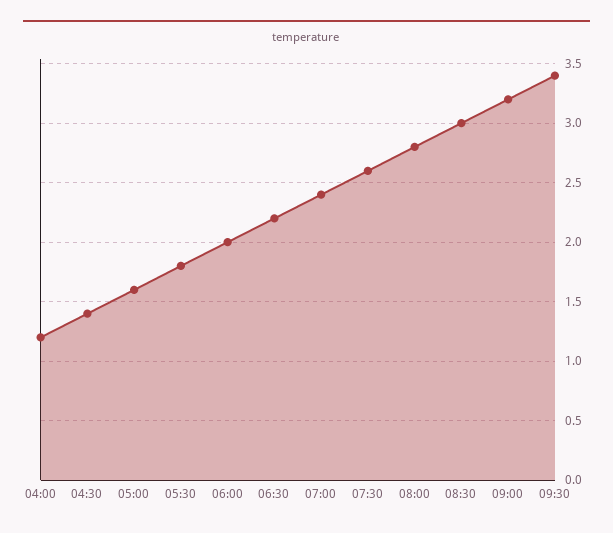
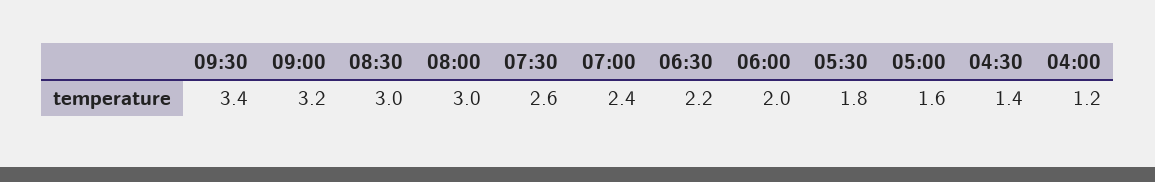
08:00: 2.8 -> 3

